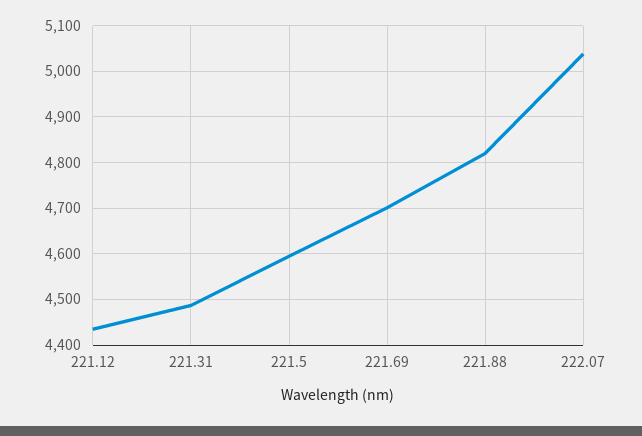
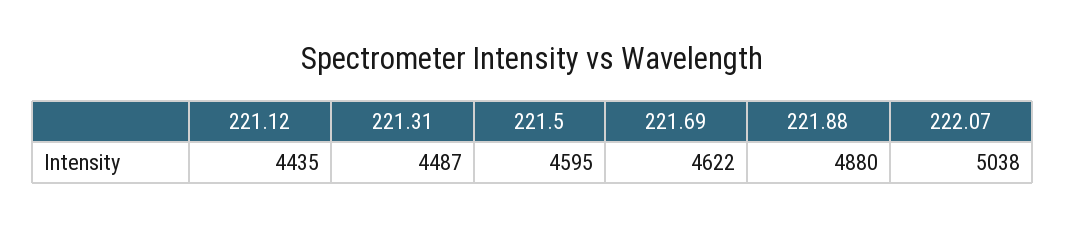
221.69: 4700 -> 4622
221.88: 4820 -> 4880

